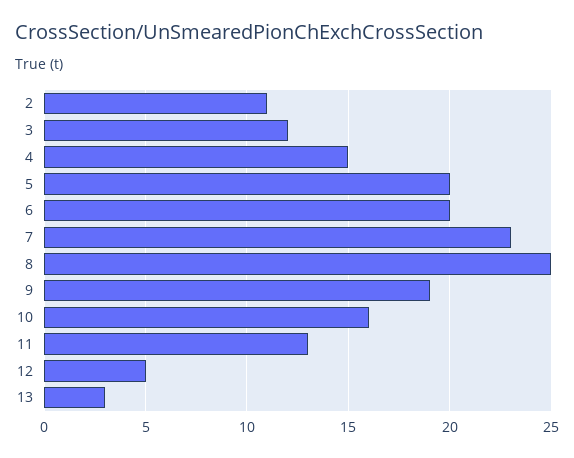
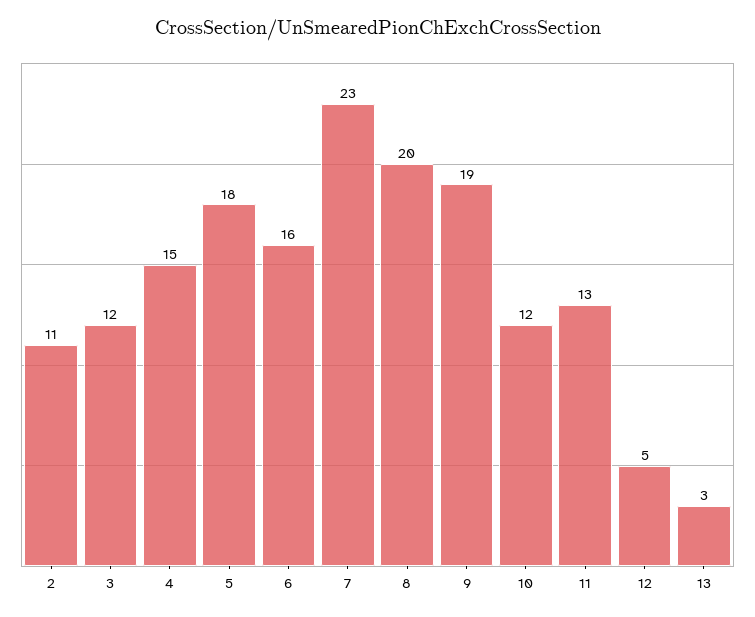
5: 20 -> 18
6: 20 -> 16
8: 25 -> 20
10: 16 -> 12

